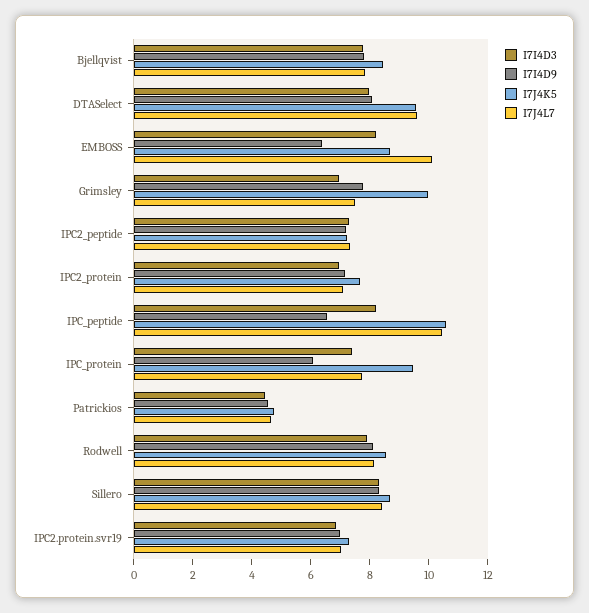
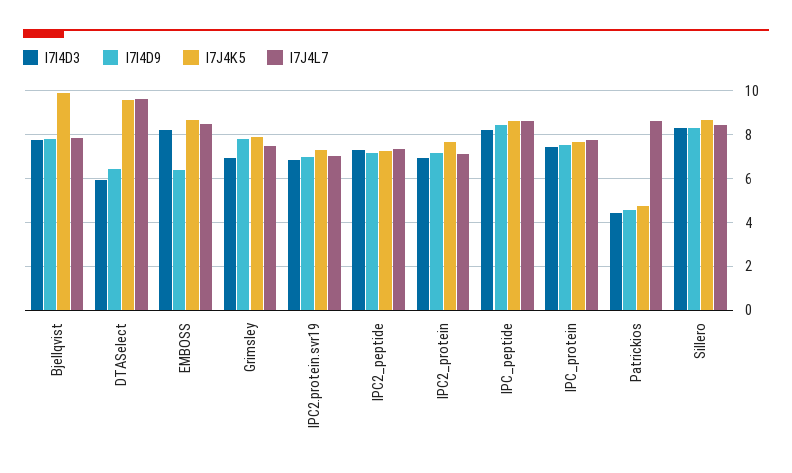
I7J4K5, Bjellqvist: 8.5 -> 10
I7I4D3, DTASelect: 8 -> 6
I7I4D9, DTASelect: 8 -> 6.5
I7J4L7, EMBOSS: 10 -> 8.5
I7J4K5, Grimsley: 10 -> 8
I7I4D9, IPC_peptide: 6.5 -> 8.5
I7J4K5, IPC_peptide: 10.5 -> 8.5
I7J4L7, IPC_peptide: 10.5 -> 8.5
I7I4D9, IPC_protein: 6 -> 7.5
I7J4K5, IPC_protein: 9.5 -> 7.5
I7J4L7, Patrickios: 4.5 -> 8.5
I7I4D3, Rodwell: 8 -> none
I7I4D9, Rodwell: 8 -> none
I7J4K5, Rodwell: 8.5 -> none
I7J4L7, Rodwell: 8 -> none

